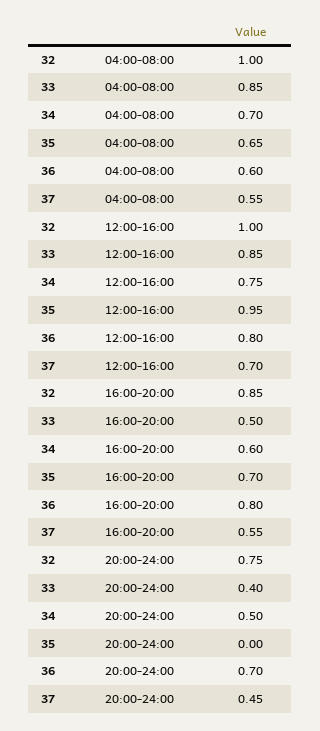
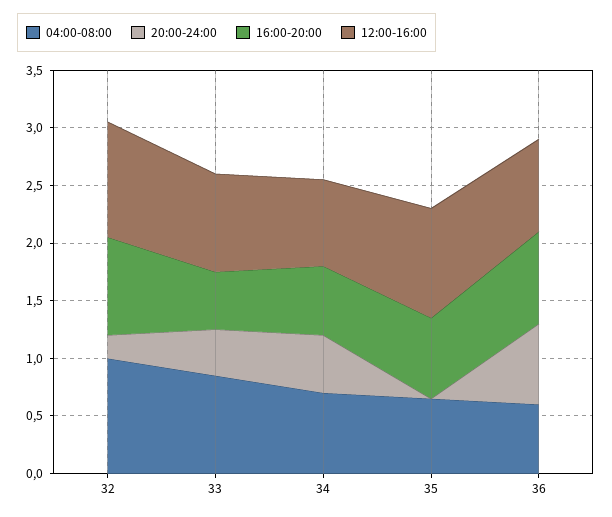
04:00-08:00, 37: 0.55 -> none
12:00-16:00, 37: 0.7 -> none
16:00-20:00, 37: 0.55 -> none
20:00-24:00, 32: 0.75 -> 0.2
20:00-24:00, 37: 0.45 -> none

